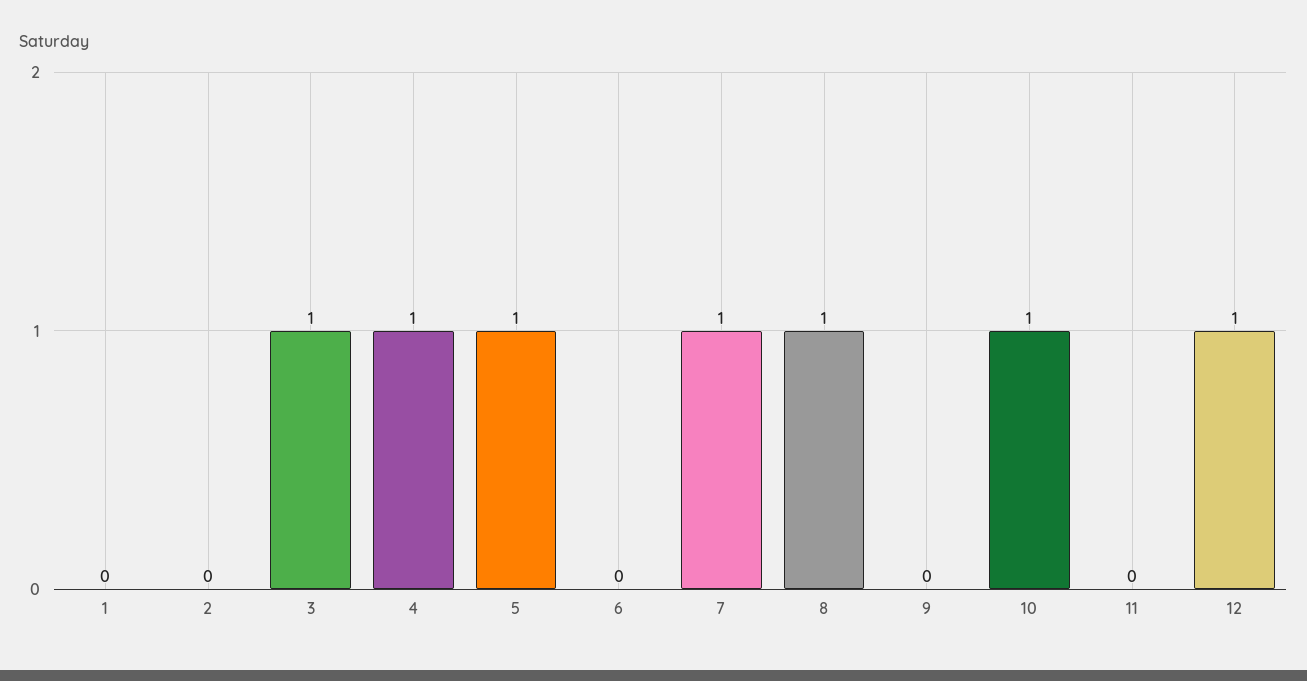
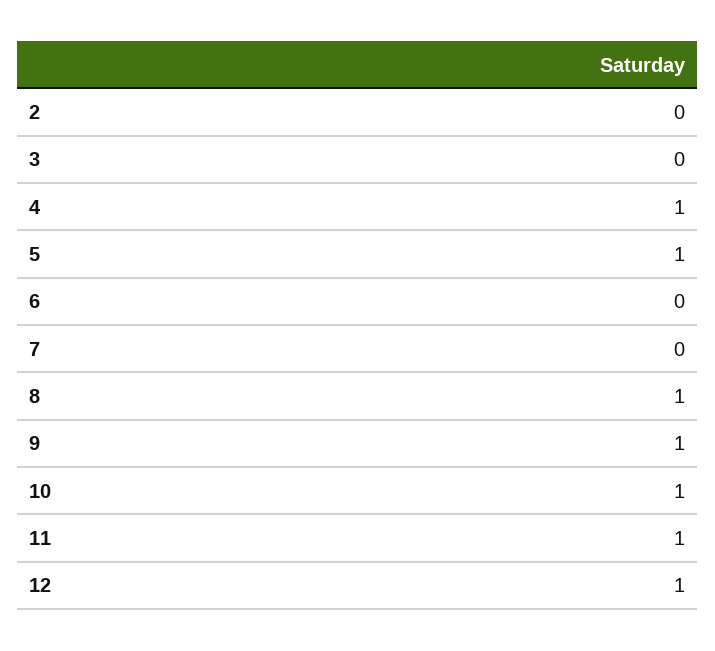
1: 0 -> none
3: 1 -> 0
7: 1 -> 0
9: 0 -> 1
11: 0 -> 1

